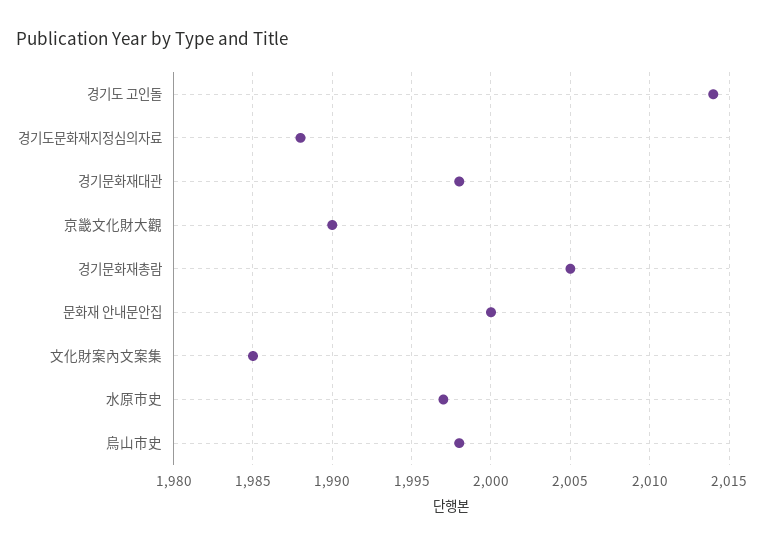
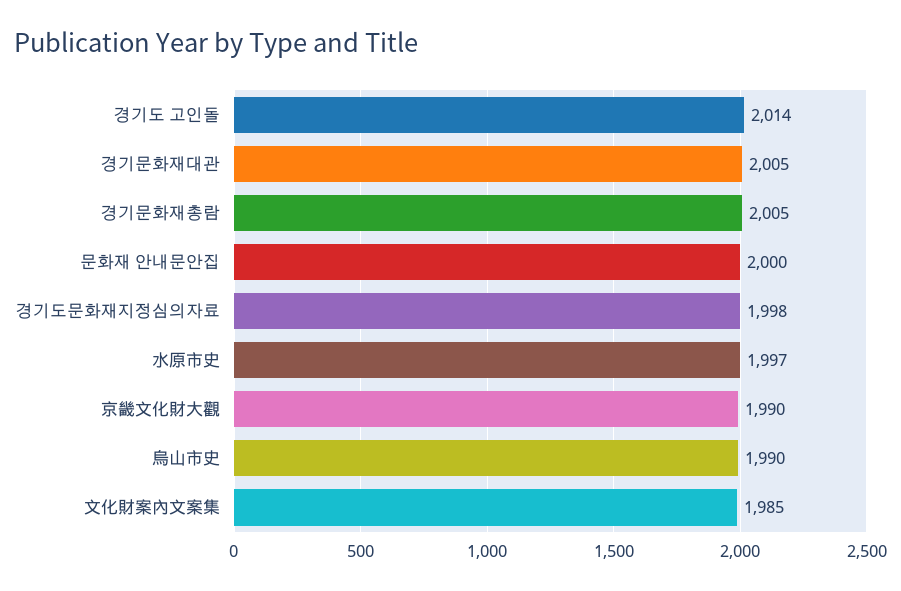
경기도문화재지정심의자료: 1988 -> 1998
경기문화재대관: 1998 -> 2005
烏山市史: 1998 -> 1990

